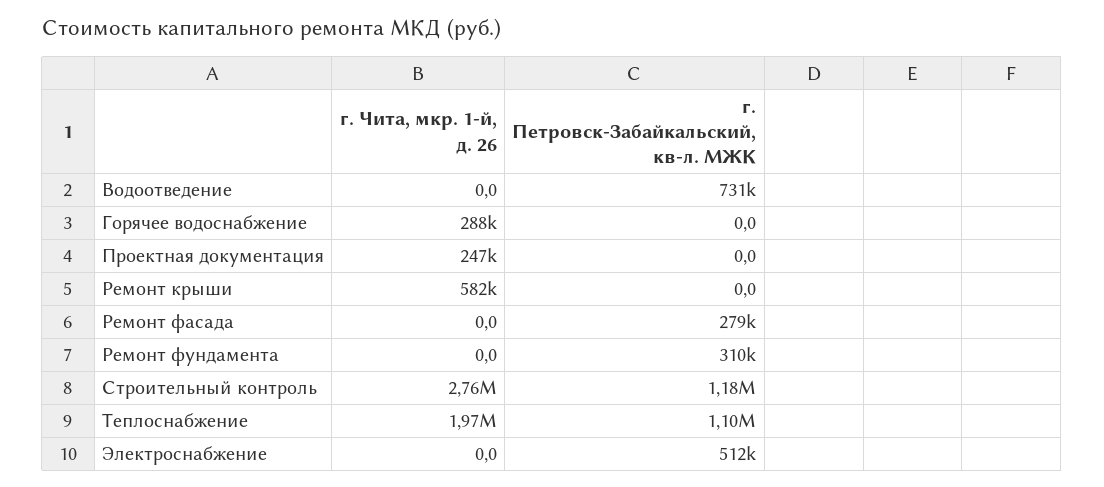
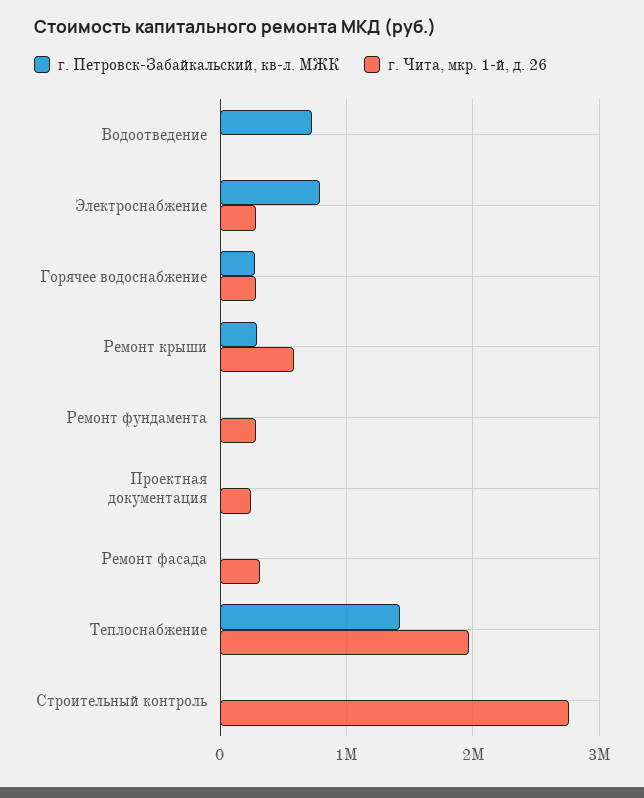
г. Петровск-Забайкальский, кв-л. МЖК, Горячее водоснабжение: 0 -> 300000
г. Петровск-Забайкальский, кв-л. МЖК, Ремонт крыши: 0 -> 300000
г. Чита, мкр. 1-й, д. 26, Ремонт фасада: 0 -> 300000
г. Петровск-Забайкальский, кв-л. МЖК, Ремонт фасада: 279000 -> 0
г. Чита, мкр. 1-й, д. 26, Ремонт фундамента: 0 -> 300000
г. Петровск-Забайкальский, кв-л. МЖК, Ремонт фундамента: 310000 -> 0
г. Петровск-Забайкальский, кв-л. МЖК, Строительный контроль: 1180000 -> 0
г. Петровск-Забайкальский, кв-л. МЖК, Теплоснабжение: 1100000 -> 1400000
г. Чита, мкр. 1-й, д. 26, Электроснабжение: 0 -> 300000
г. Петровск-Забайкальский, кв-л. МЖК, Электроснабжение: 512000 -> 800000

